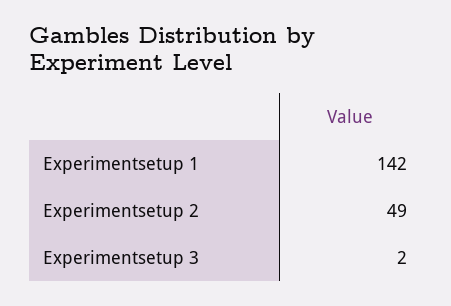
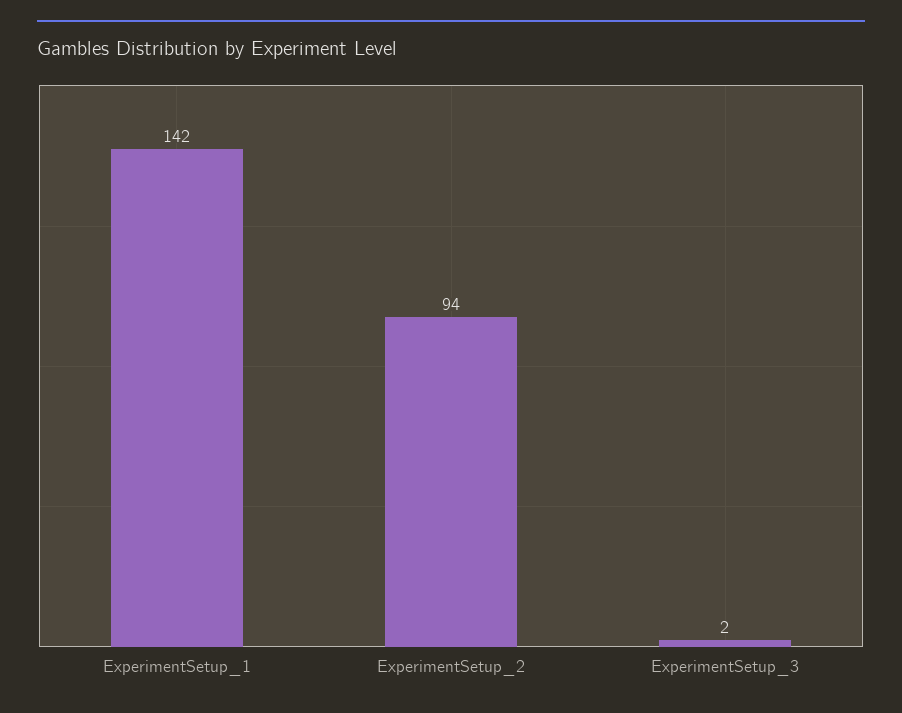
Experimentsetup 2: 49 -> 94

